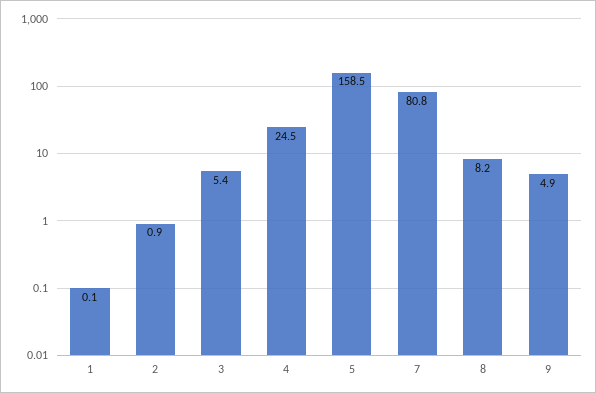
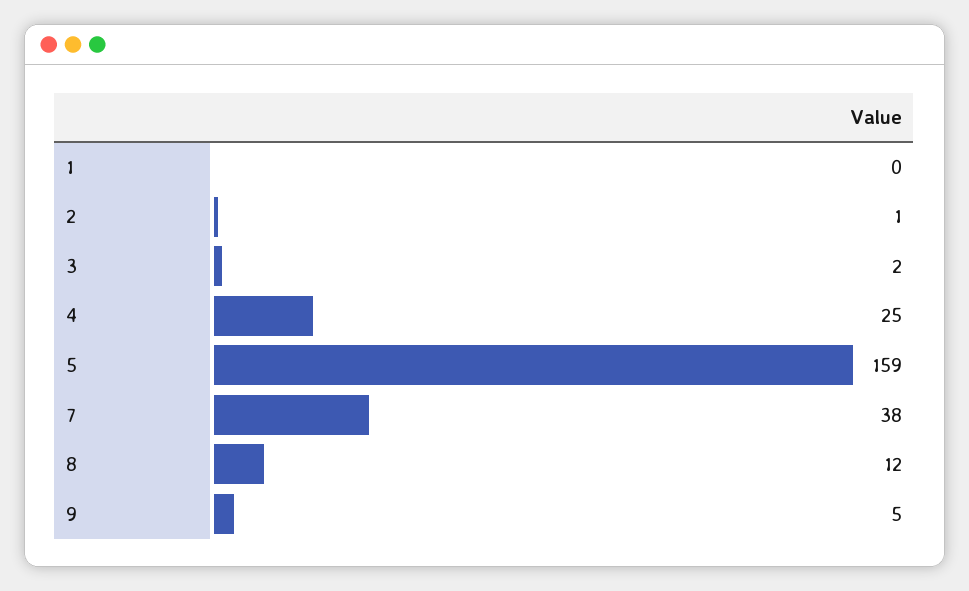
3: 5.4 -> 2
7: 80.8 -> 38
8: 8.2 -> 12

